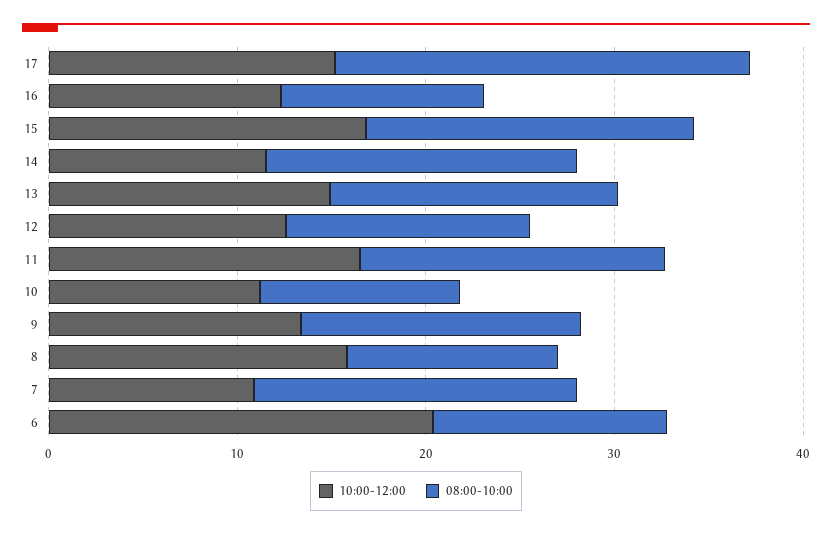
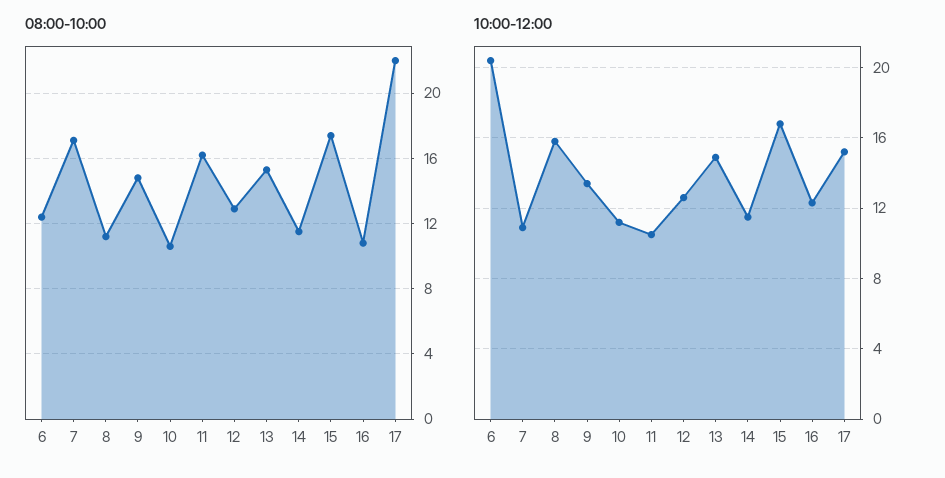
08:00-10:00, 14: 16 -> 11.5
10:00-12:00, 11: 16 -> 10.5

